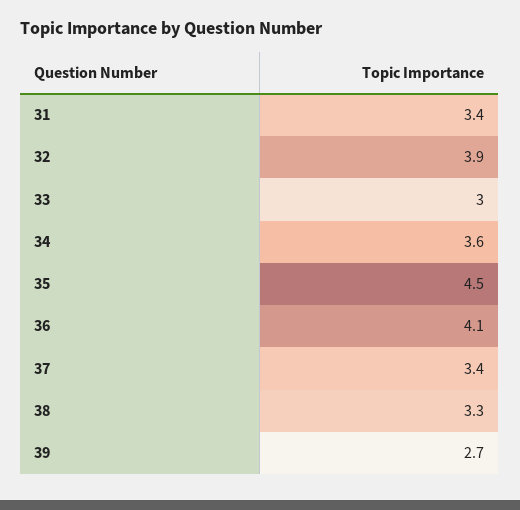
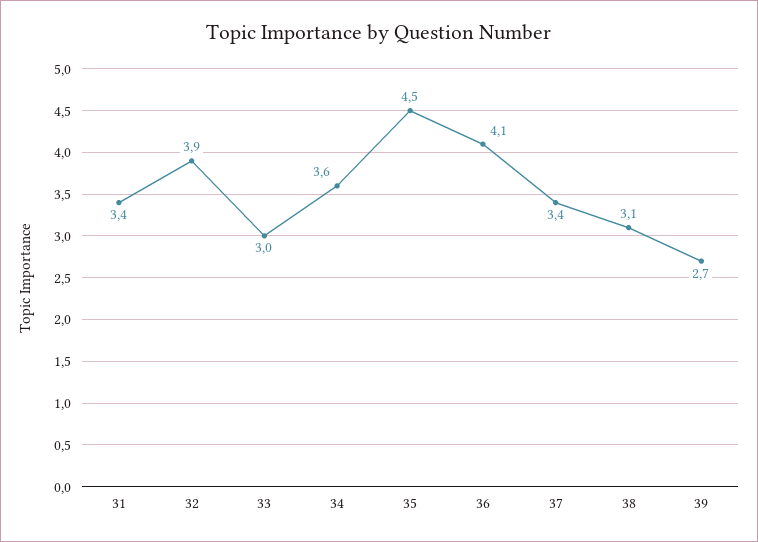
38: 3.3 -> 3.1

